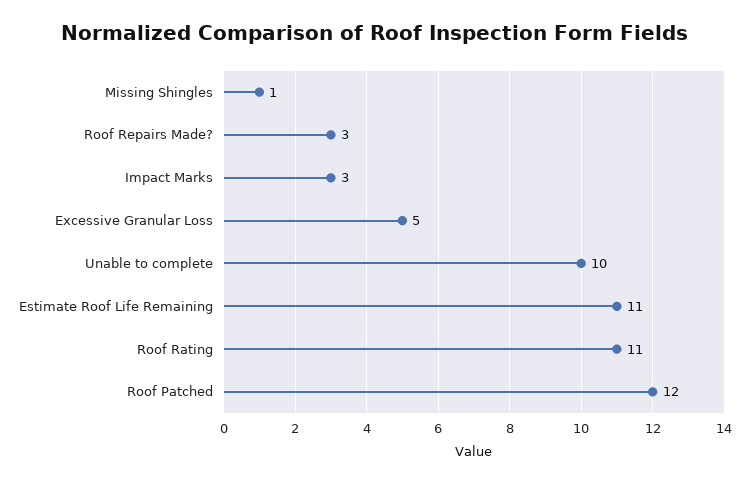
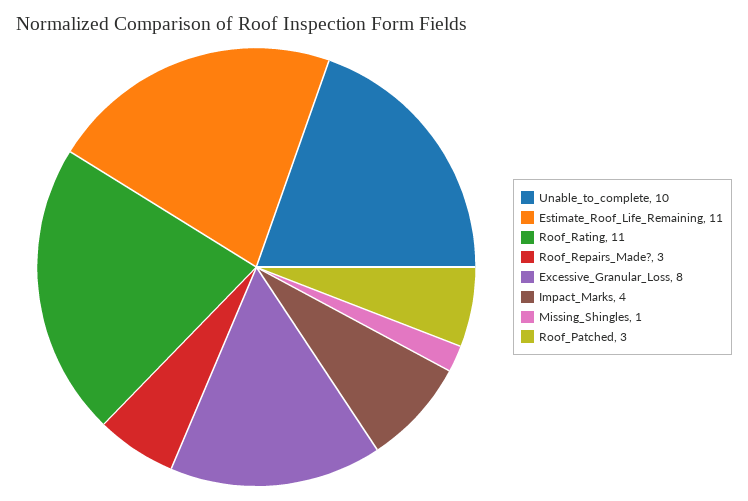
Impact Marks: 3 -> 4
Excessive Granular Loss: 5 -> 8
Roof Patched: 12 -> 3

